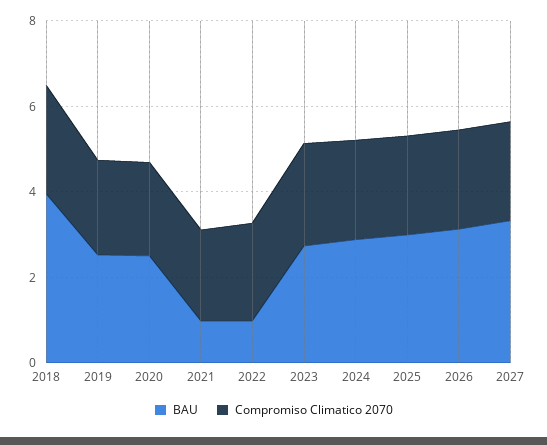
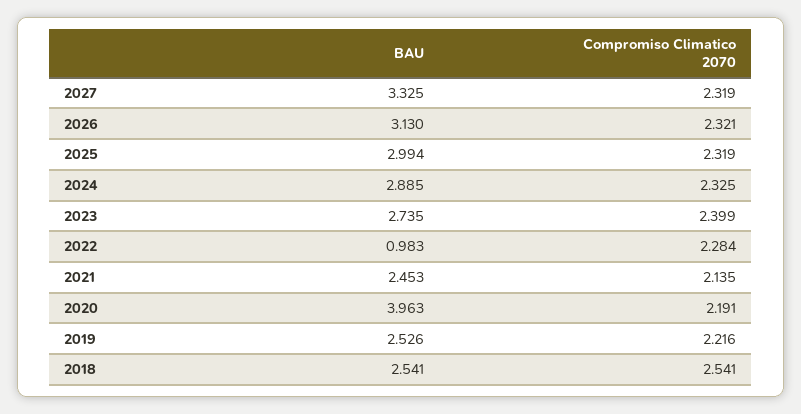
BAU, 2018: 4 -> 2.541
BAU, 2020: 2.5 -> 3.963
BAU, 2021: 1 -> 2.453

